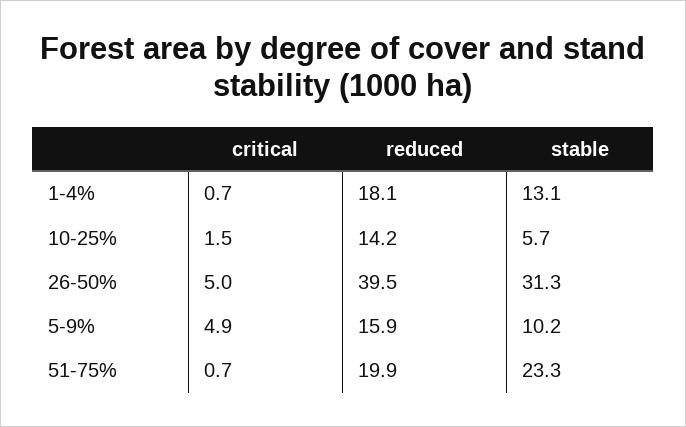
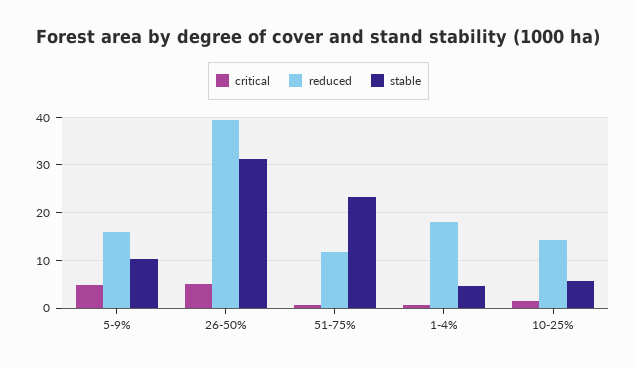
stable, 1-4%: 13.1 -> 4
reduced, 51-75%: 19.9 -> 12

